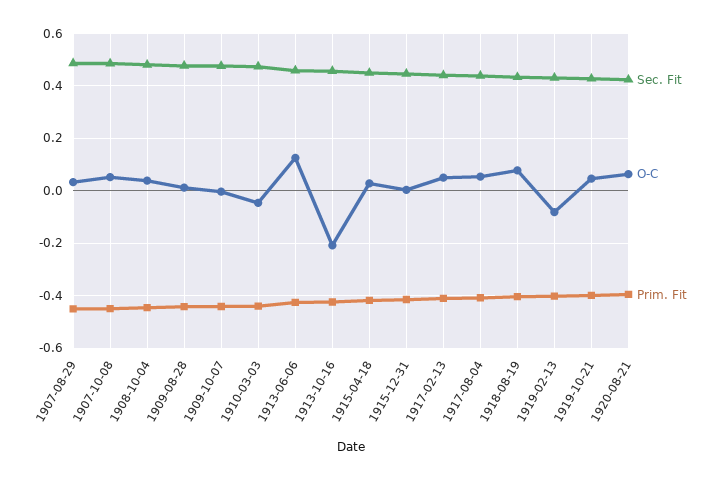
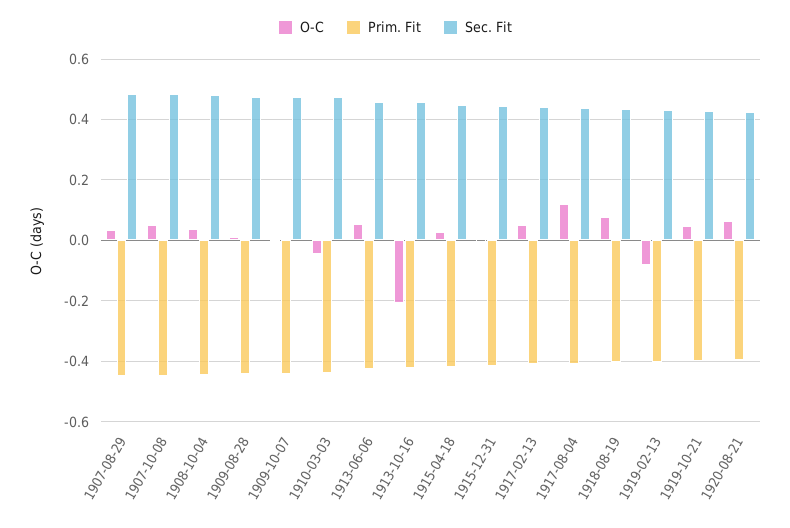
O-C, 1913-06-06: 0.125 -> 0.06
O-C, 1917-08-04: 0.05 -> 0.12

